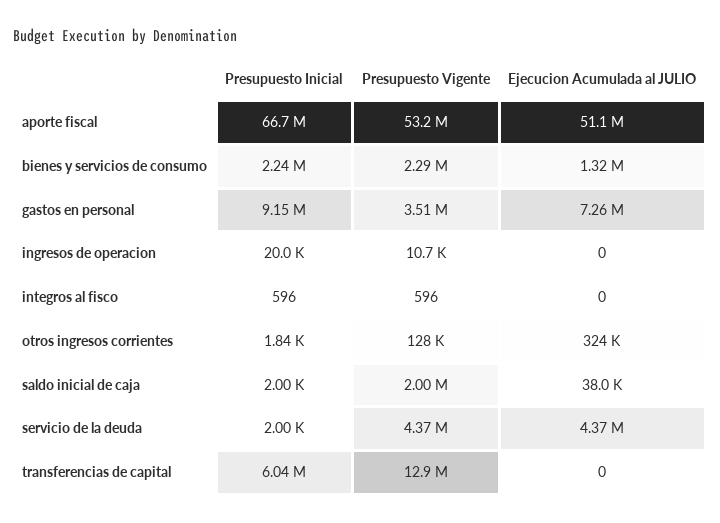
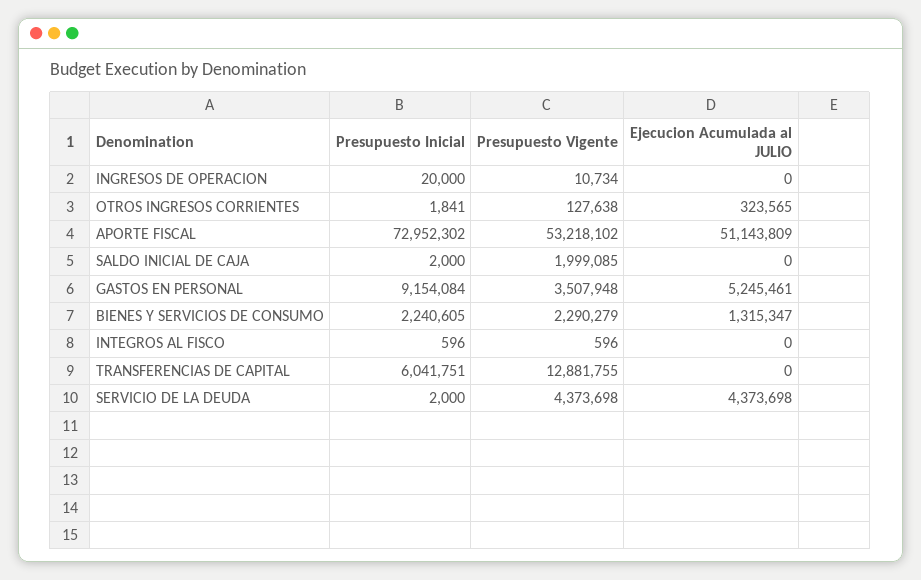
Presupuesto Inicial, aporte fiscal: 66700000 -> 72952302
Ejecucion Acumulada al JULIO, gastos en personal: 7260000 -> 5245461
Ejecucion Acumulada al JULIO, saldo inicial de caja: 38000 -> 0

